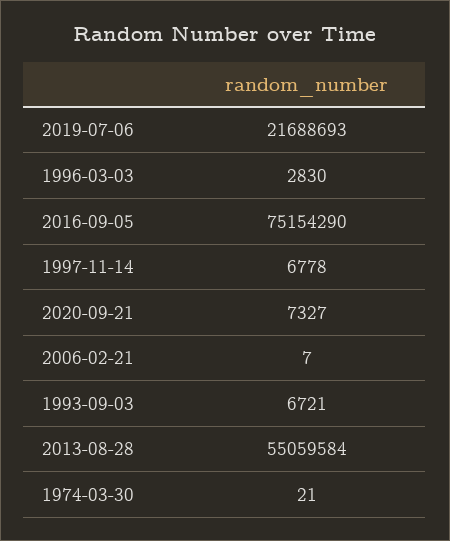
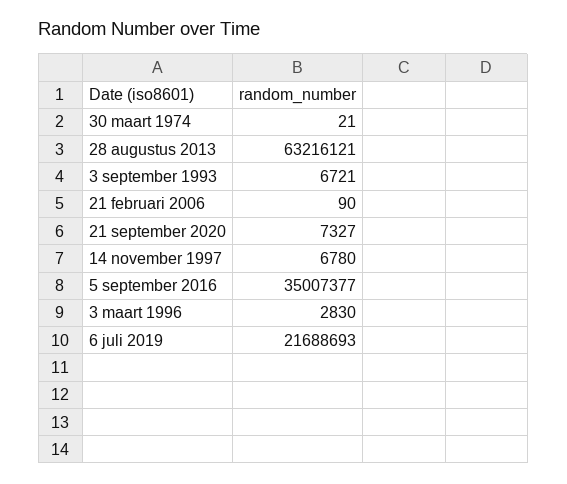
2016-09-05: 75154290 -> 35007377
1997-11-14: 6778 -> 6780
2006-02-21: 7 -> 90
2013-08-28: 55059584 -> 63216121

